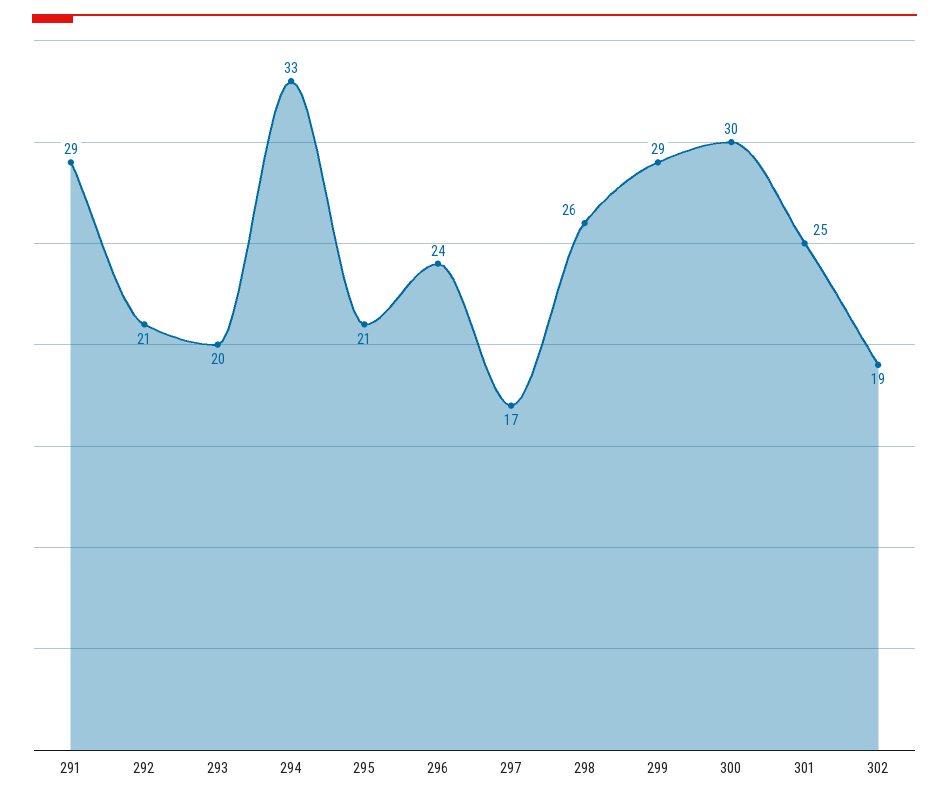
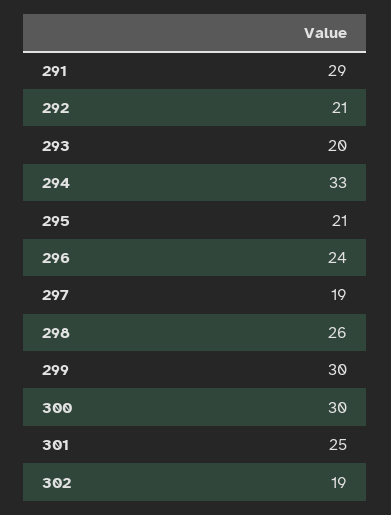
297: 17 -> 19
299: 29 -> 30

